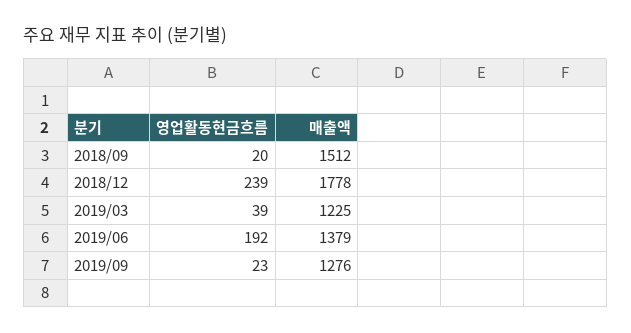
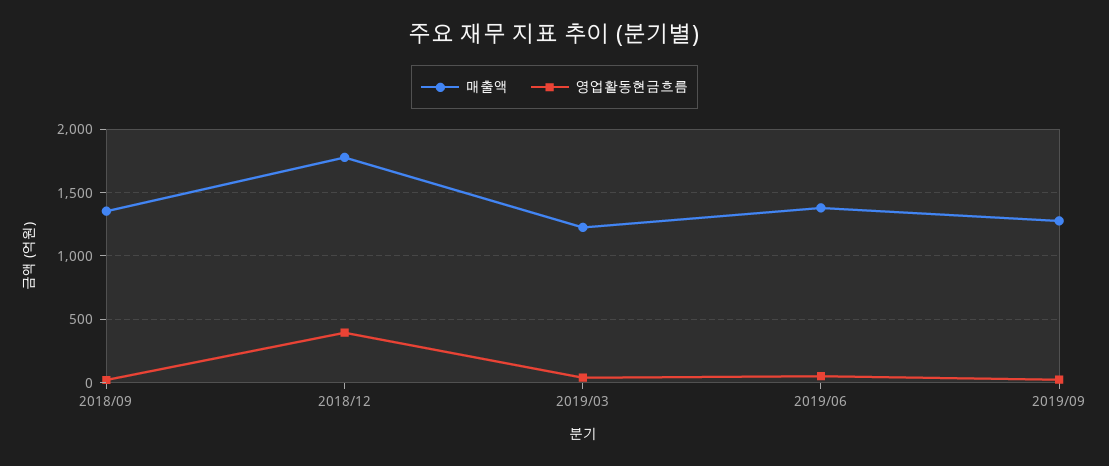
매출액, 2018/09: 1512 -> 1350
영업활동현금흐름, 2018/12: 239 -> 400
영업활동현금흐름, 2019/06: 192 -> 50

